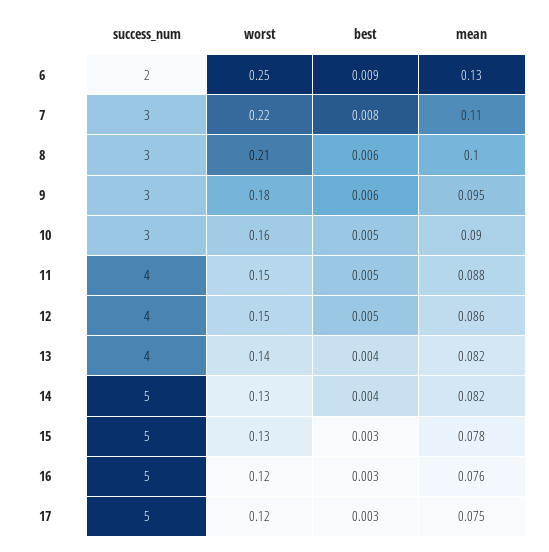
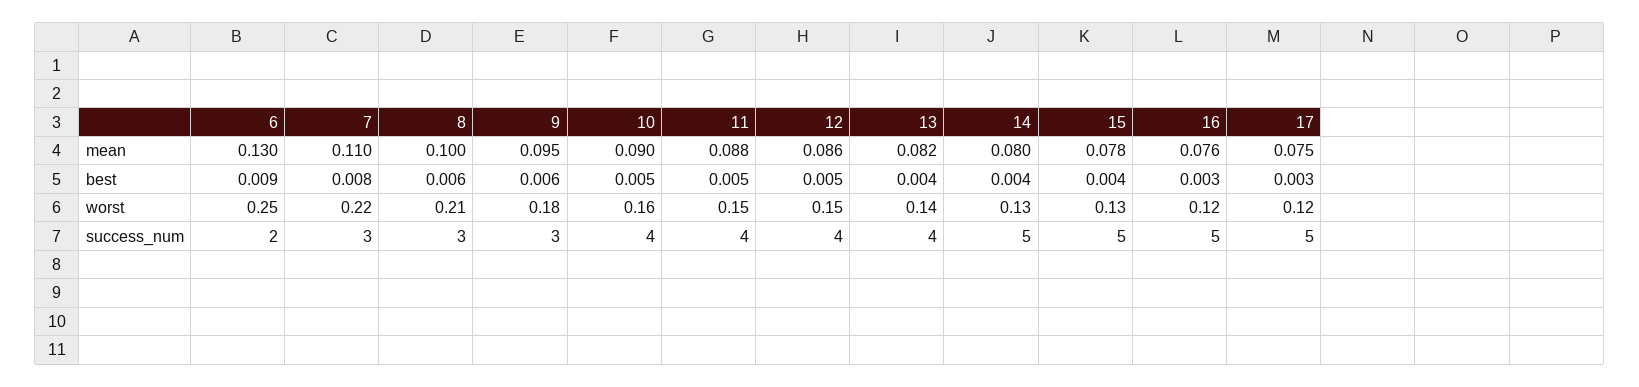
success_num, 10: 3 -> 4
mean, 14: 0.082 -> 0.08
best, 15: 0.003 -> 0.004

